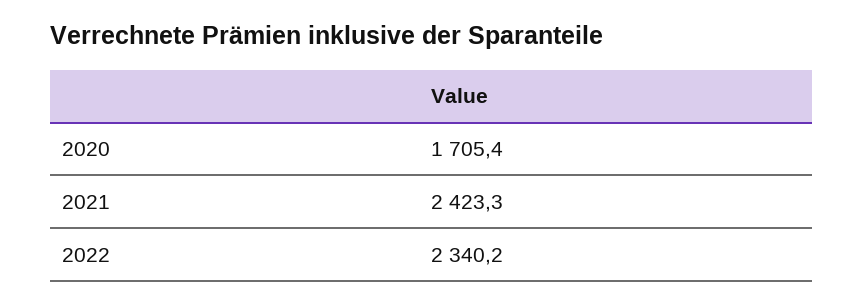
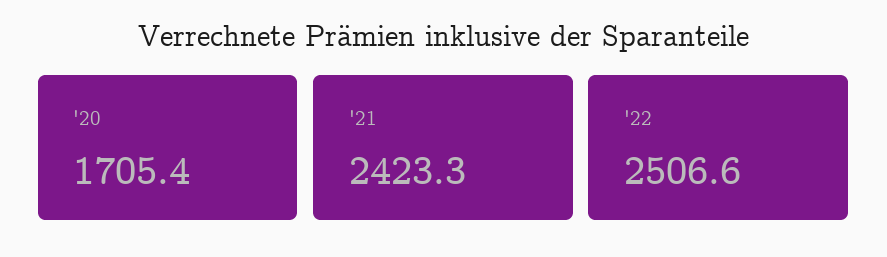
2022: 2340.2 -> 2506.6

